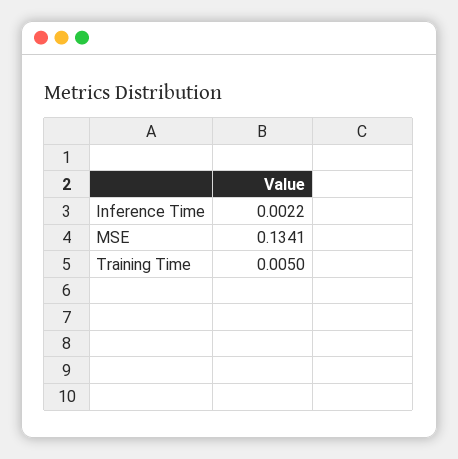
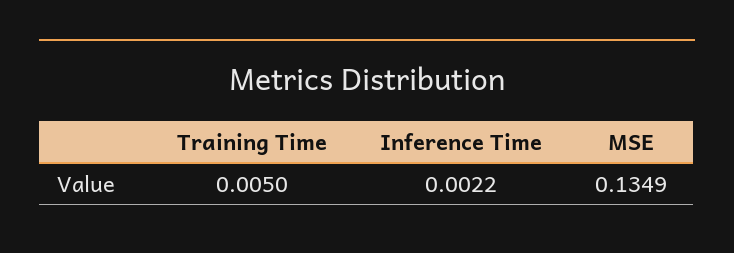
MSE: 0.1341 -> 0.1349

